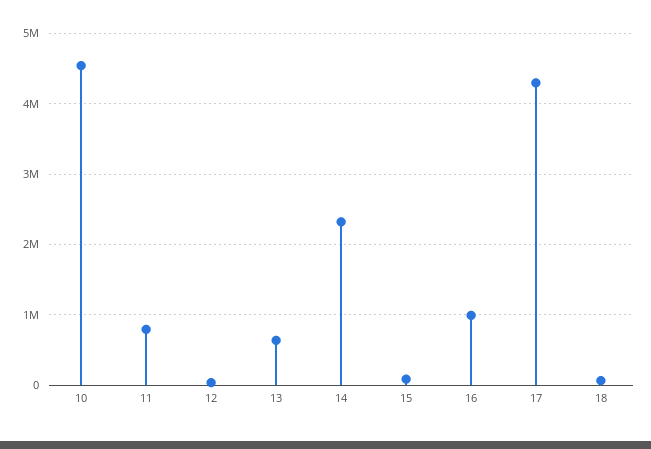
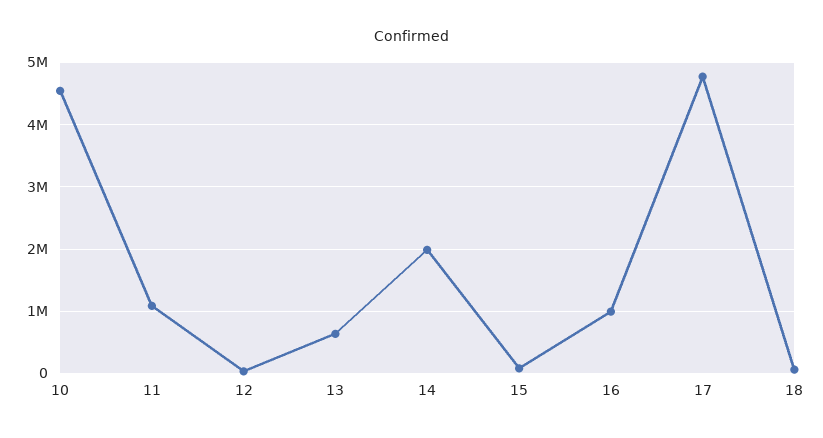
11: 800000 -> 1100000
14: 2300000 -> 2000000
17: 4300000 -> 4800000

